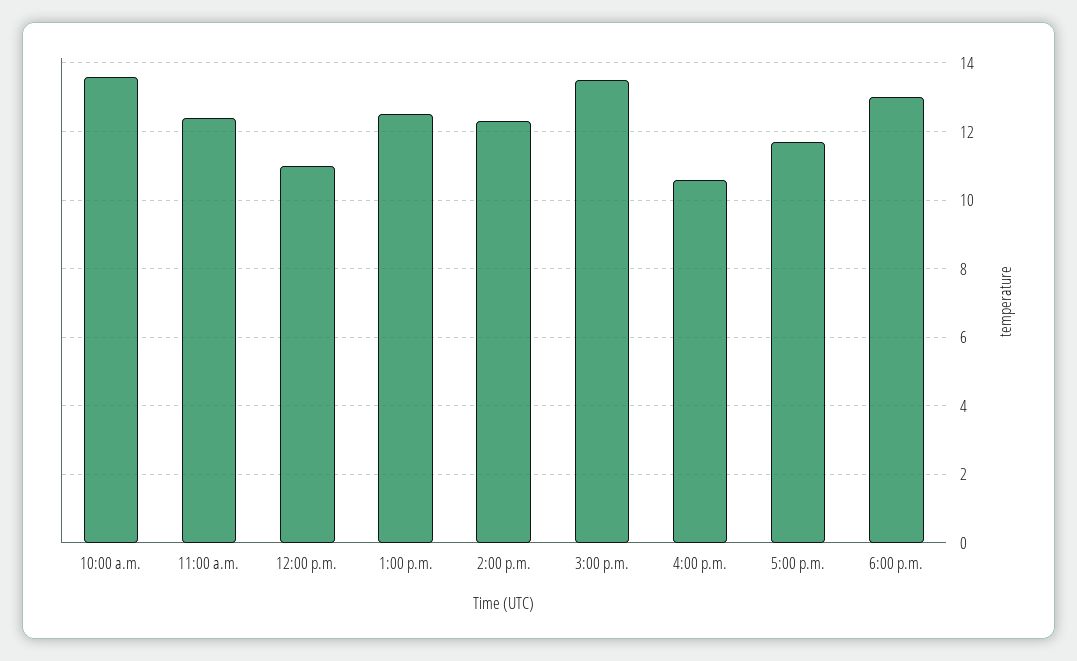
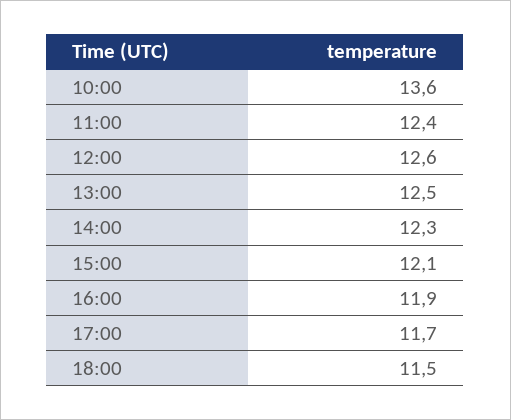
12:00 p.m.: 11 -> 12.6
3:00 p.m.: 13.5 -> 12.1
4:00 p.m.: 10.5 -> 11.9
6:00 p.m.: 13 -> 11.5

